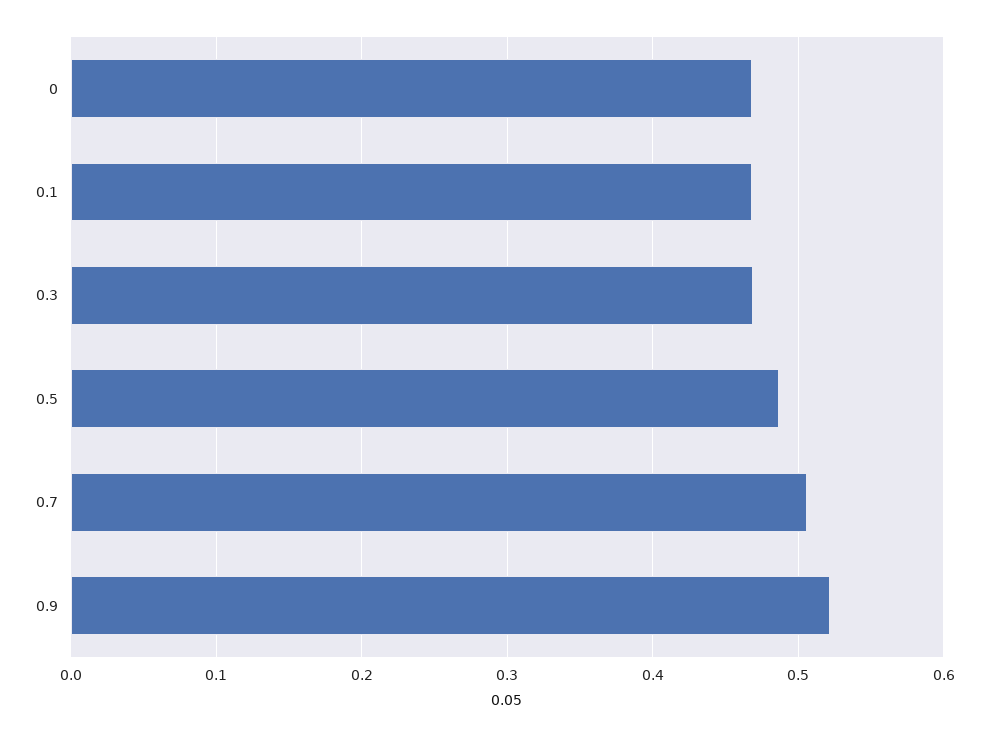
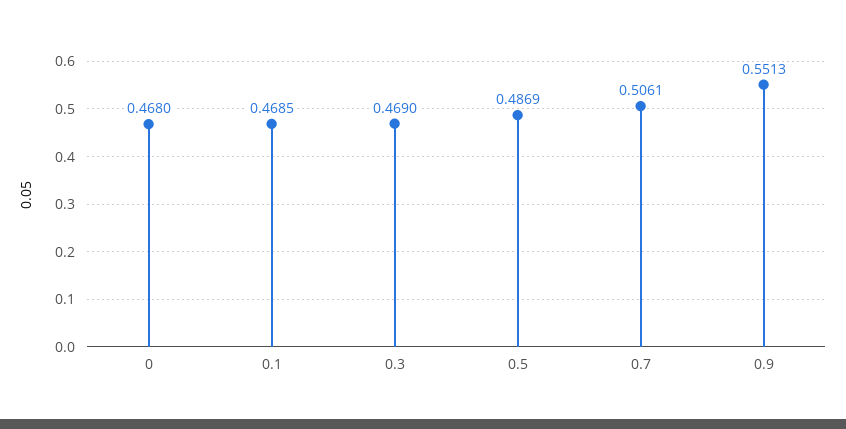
0.9: 0.52 -> 0.5513

